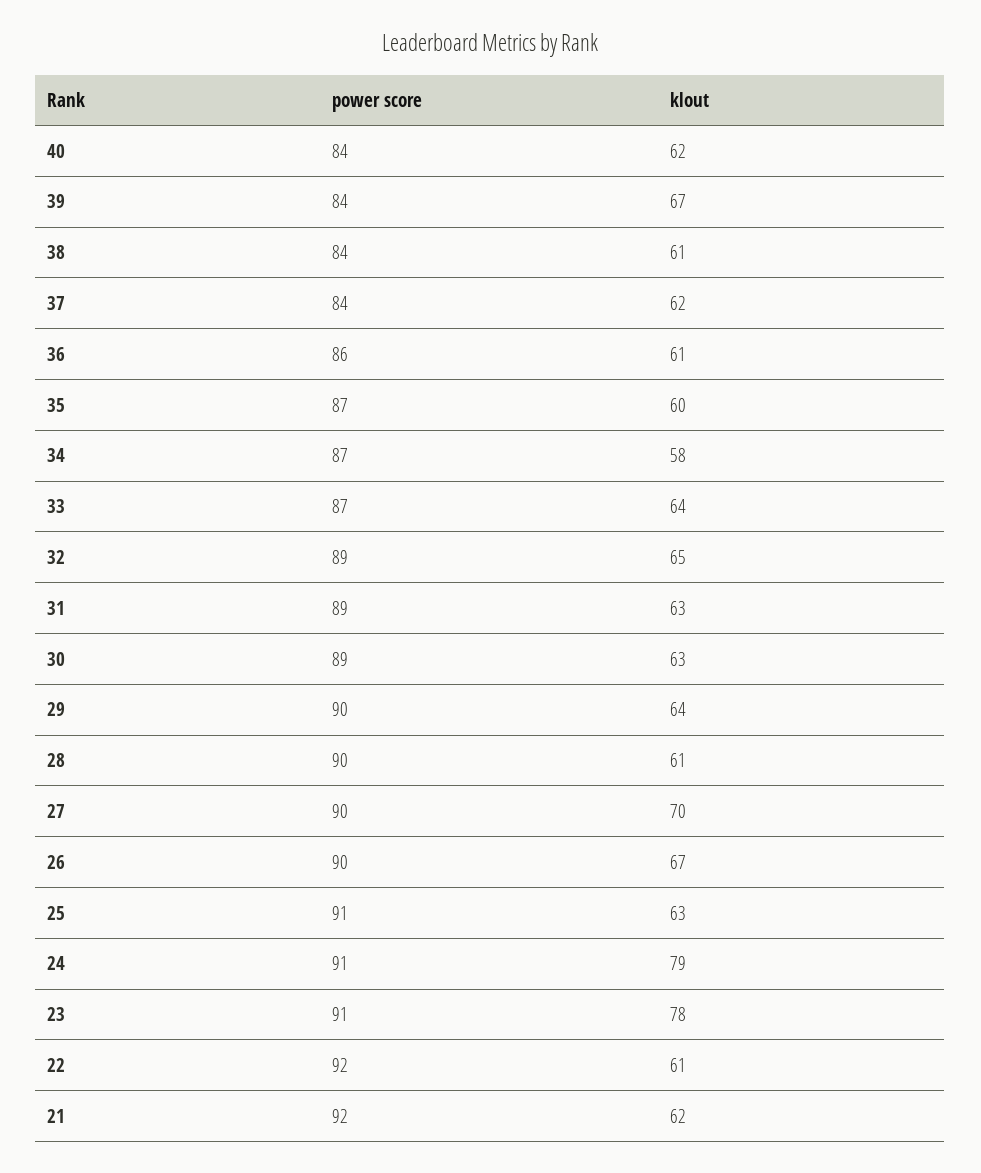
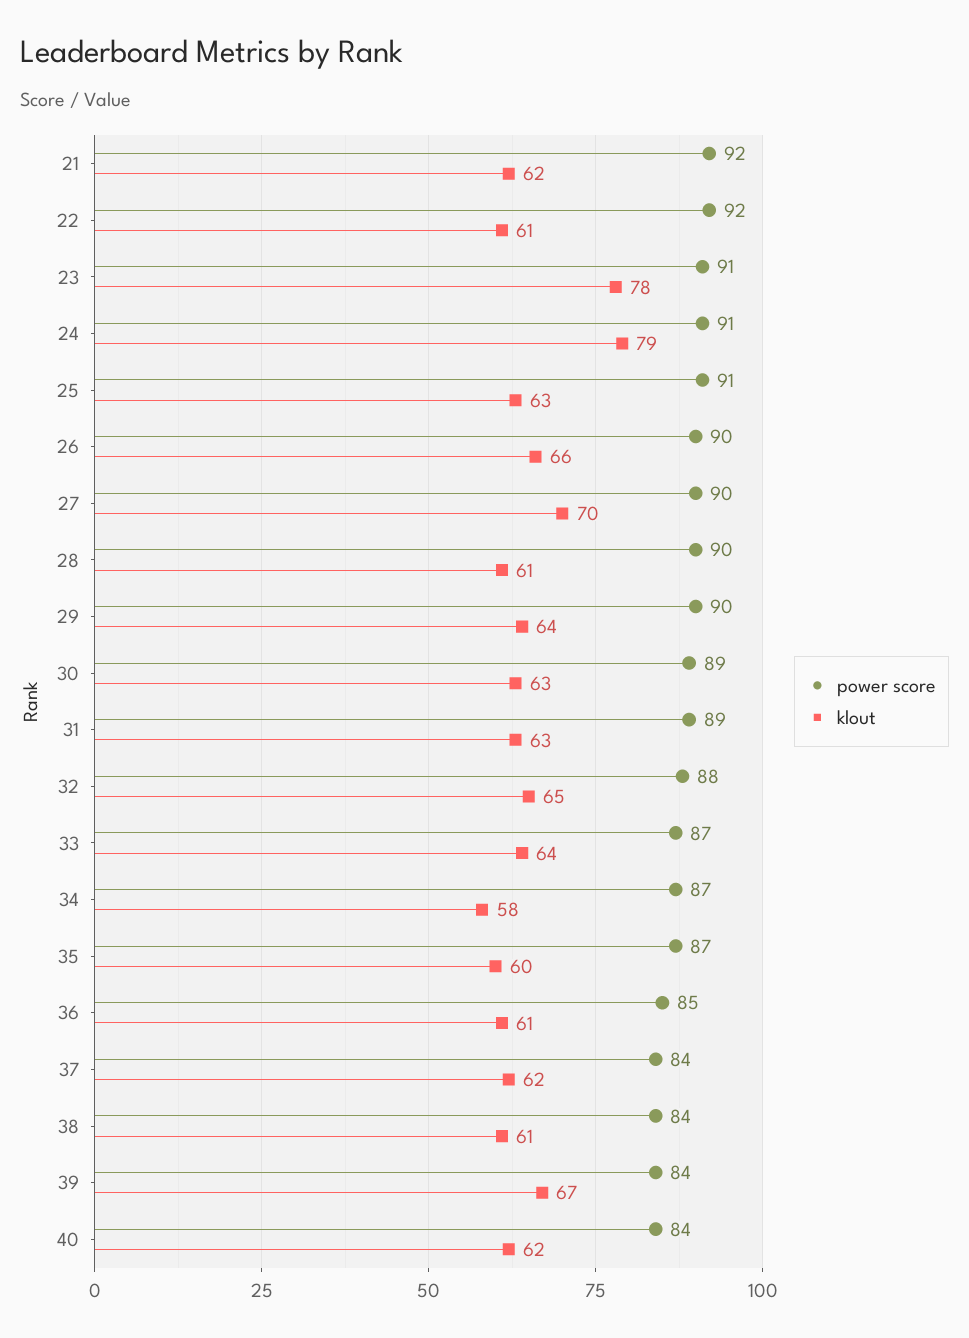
power score, 36: 86 -> 85
power score, 32: 89 -> 88
klout, 26: 67 -> 66

